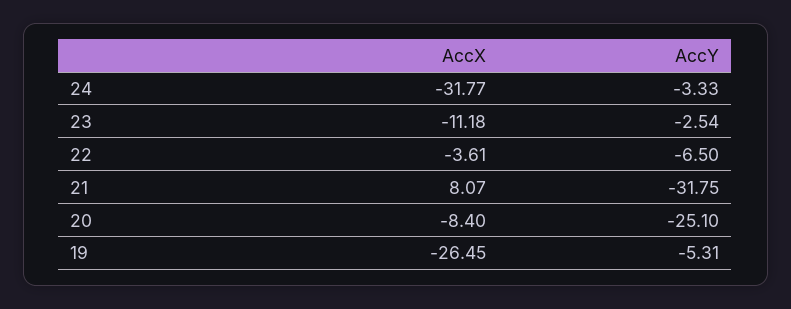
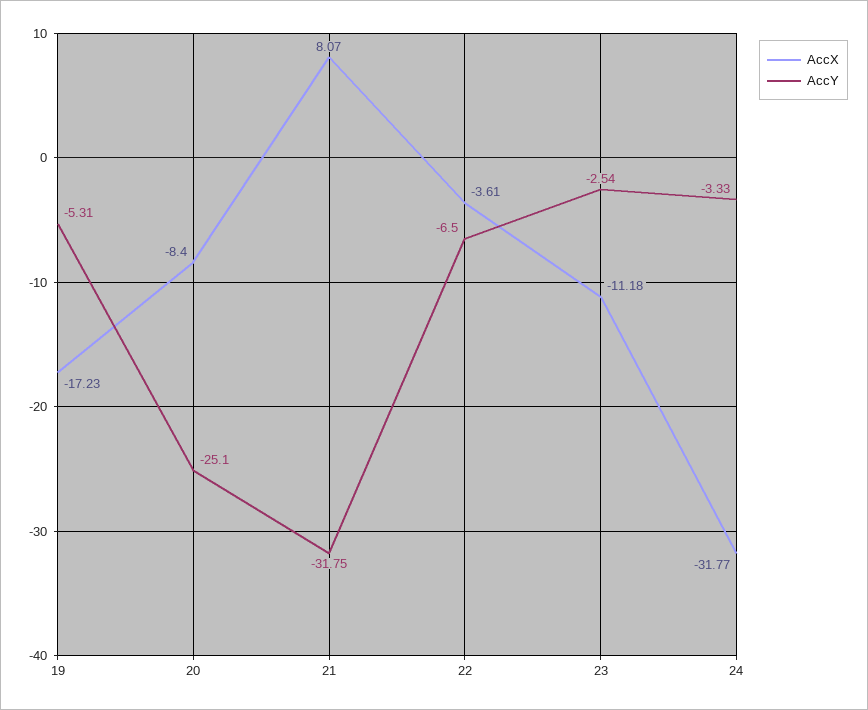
AccX, 19: -26.45 -> -17.23

